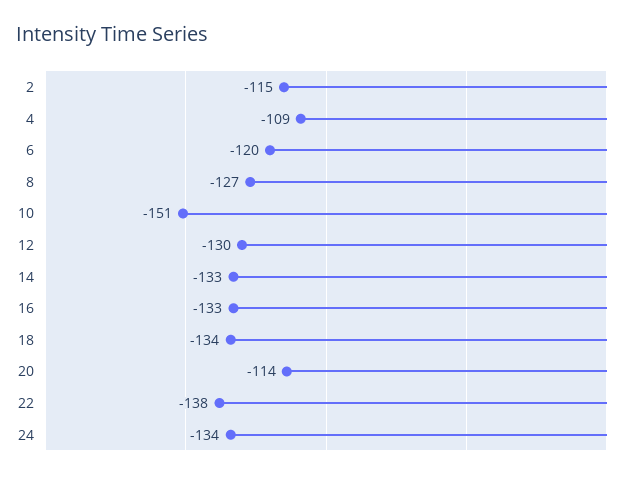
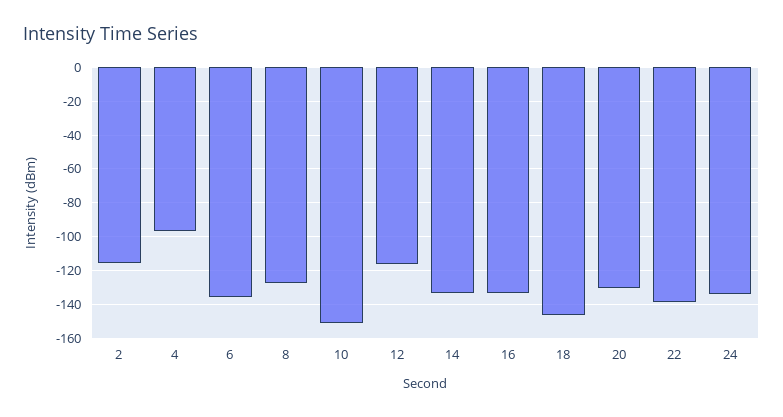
4: -109 -> -95
6: -120 -> -135
12: -130 -> -115
18: -134 -> -145
20: -114 -> -130

